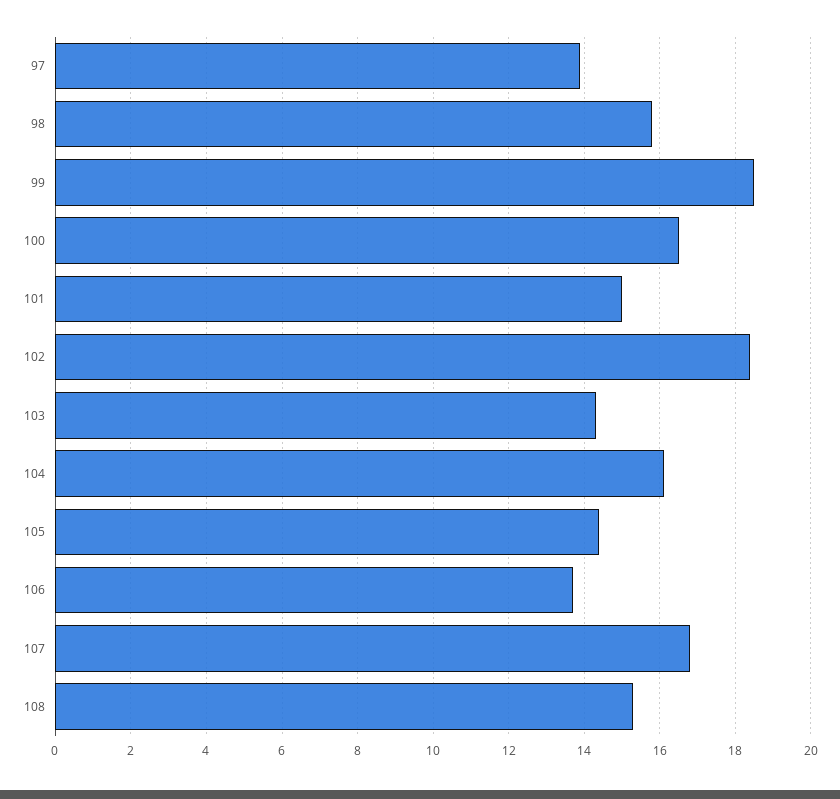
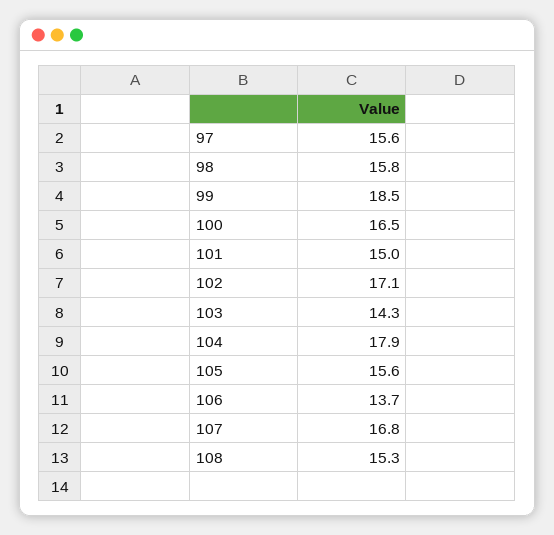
97: 14 -> 15.6
102: 18.5 -> 17.1
104: 16 -> 17.9
105: 14.5 -> 15.6

